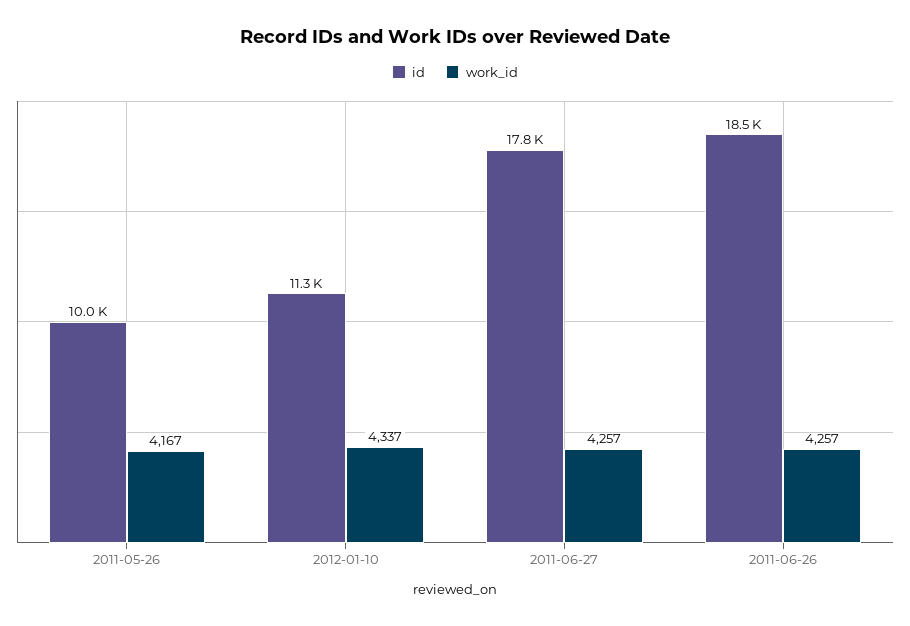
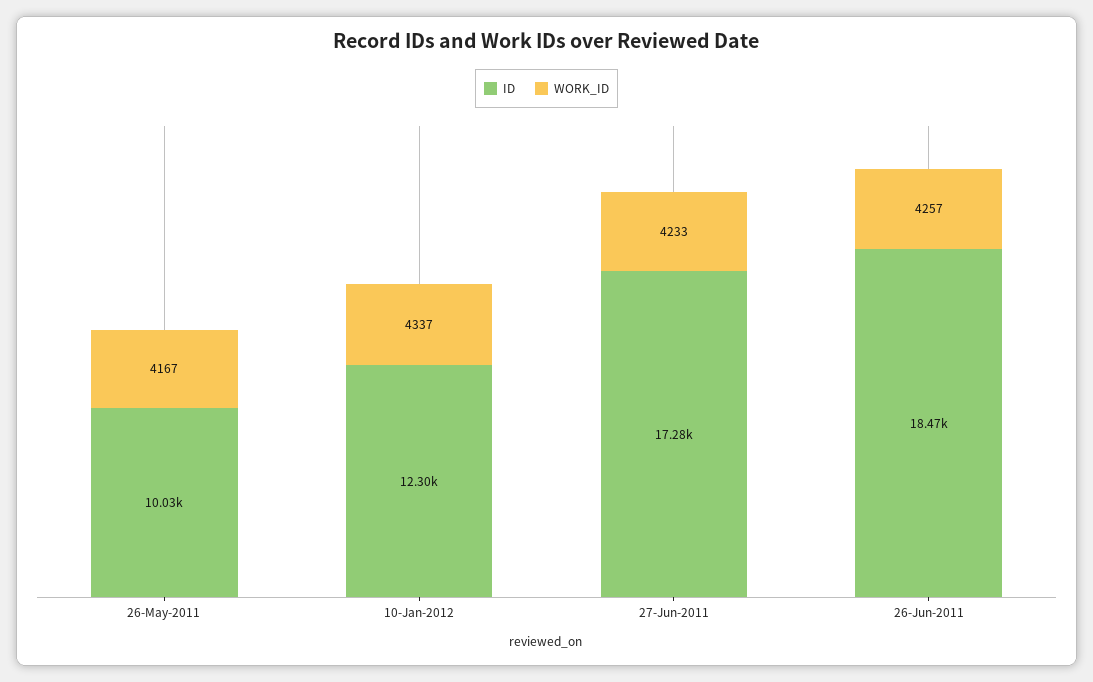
id, 2012-01-10: 11300 -> 12300
id, 2011-06-27: 17800 -> 17280
work_id, 2011-06-27: 4257 -> 4233

